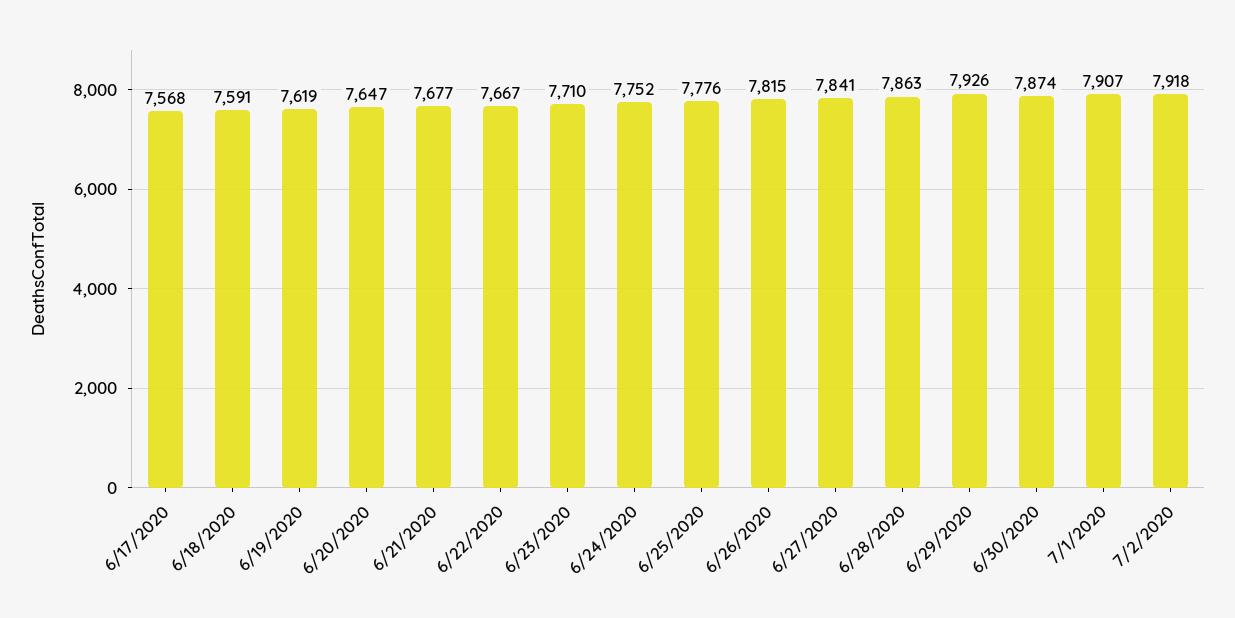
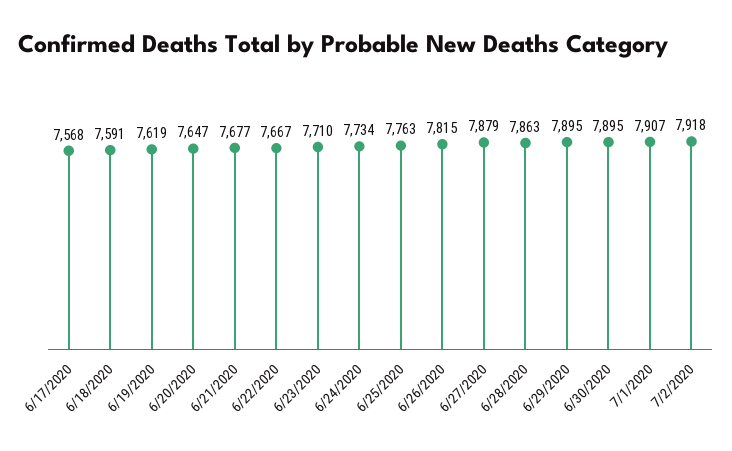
6/24/2020: 7752 -> 7734
6/25/2020: 7776 -> 7763
6/27/2020: 7841 -> 7879
6/29/2020: 7926 -> 7895
6/30/2020: 7874 -> 7895

